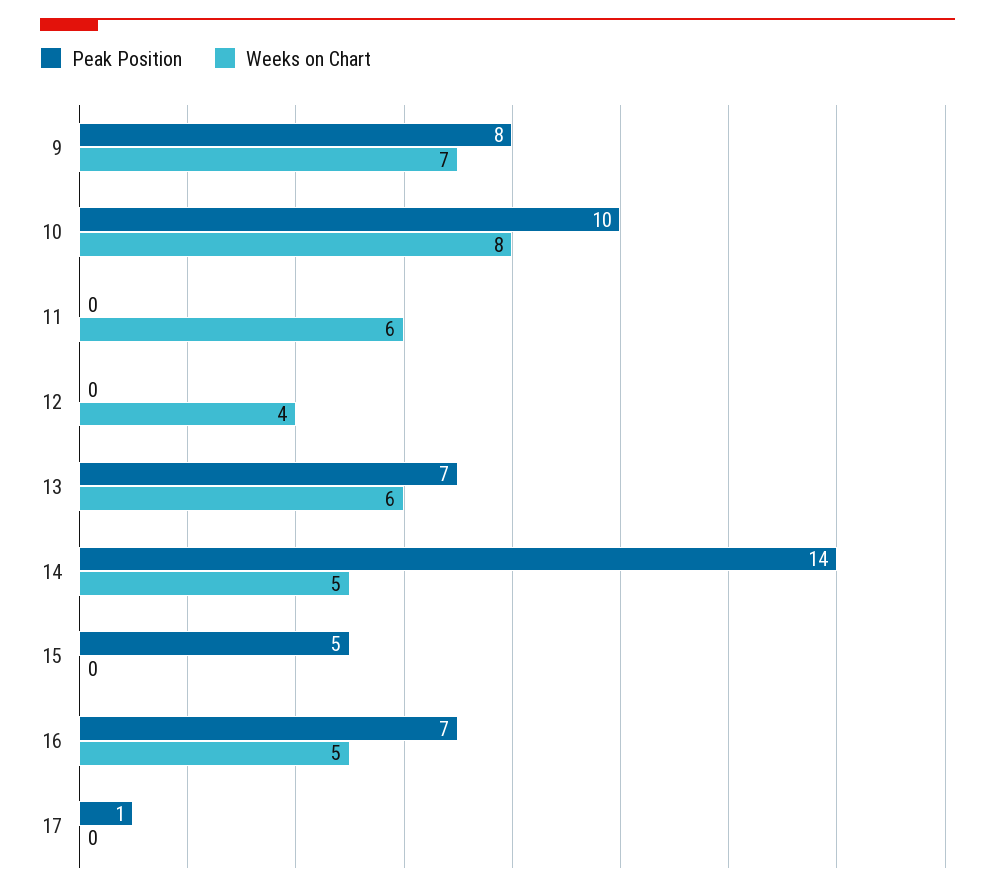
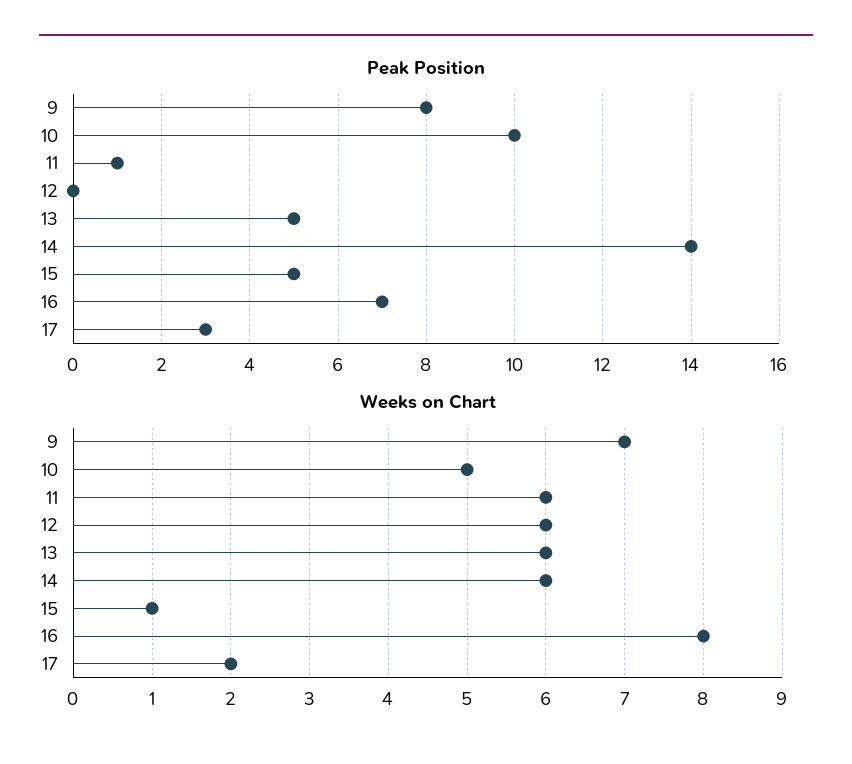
Weeks on Chart, 10: 8 -> 5
Peak Position, 11: 0 -> 1
Weeks on Chart, 12: 4 -> 6
Peak Position, 13: 7 -> 5
Weeks on Chart, 14: 5 -> 6
Weeks on Chart, 15: 0 -> 1
Weeks on Chart, 16: 5 -> 8
Peak Position, 17: 1 -> 3
Weeks on Chart, 17: 0 -> 2

